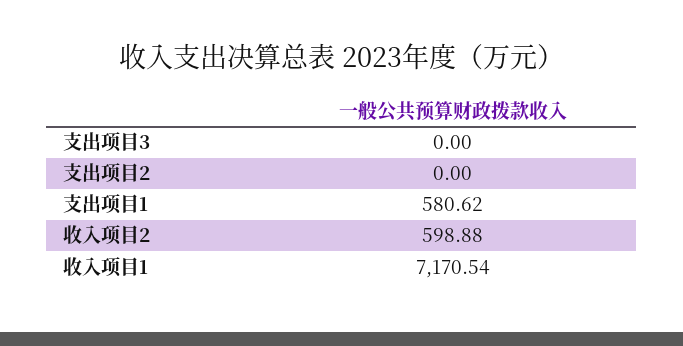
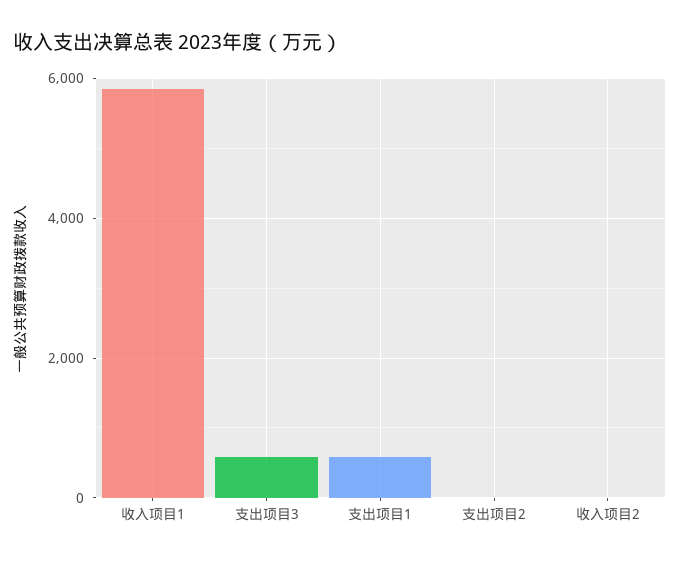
支出项目3: 0 -> 600
收入项目2: 598.88 -> 0
收入项目1: 7170.54 -> 5800

